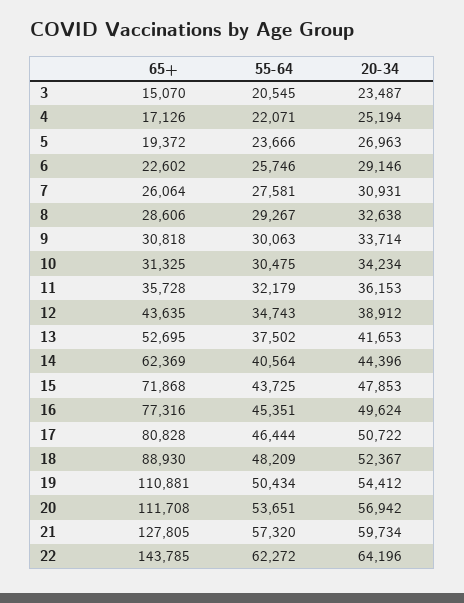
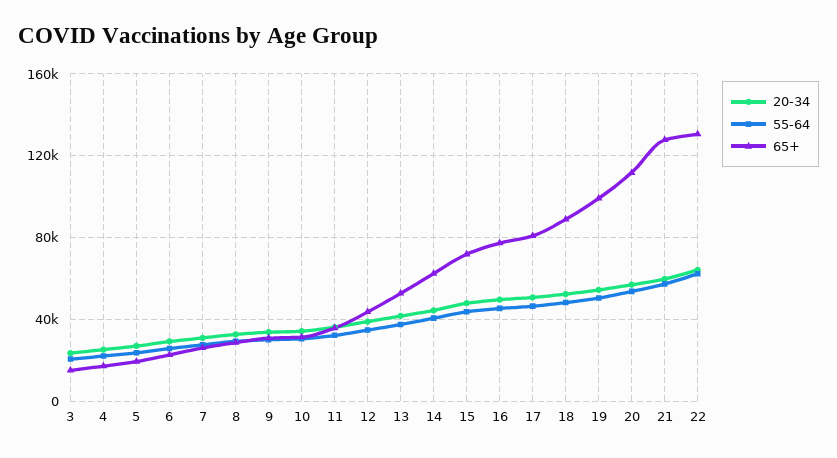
65+, 19: 110881 -> 100000
65+, 22: 143785 -> 130000

